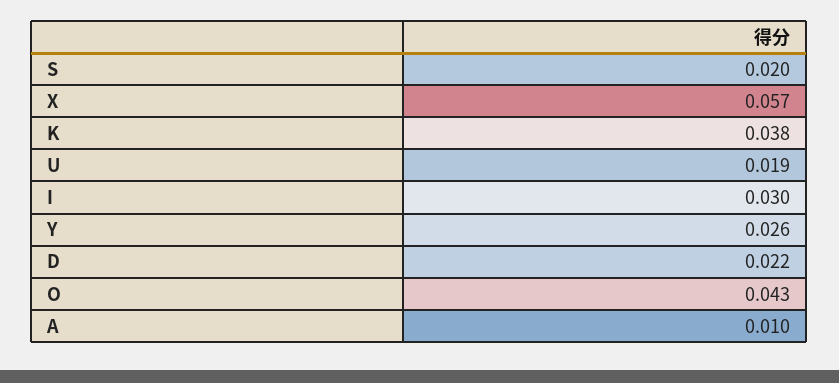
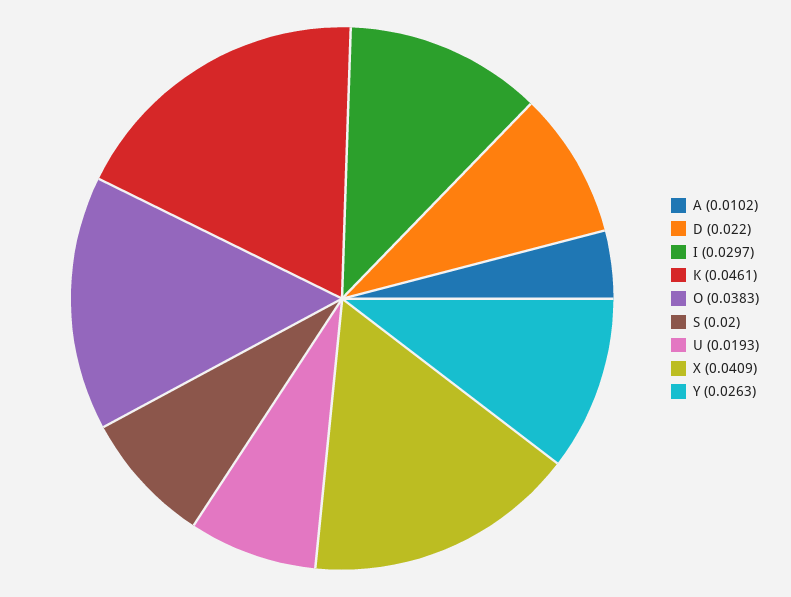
X: 0.057 -> 0.0409
K: 0.038 -> 0.0461
O: 0.043 -> 0.0383

